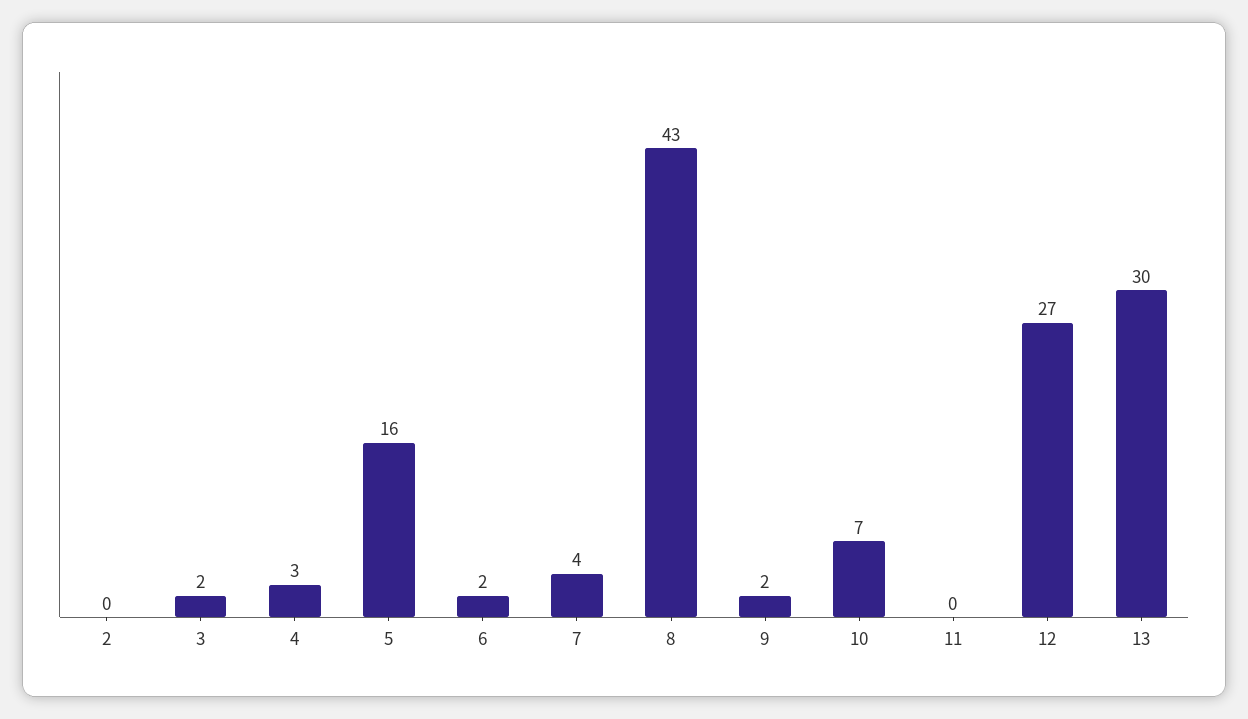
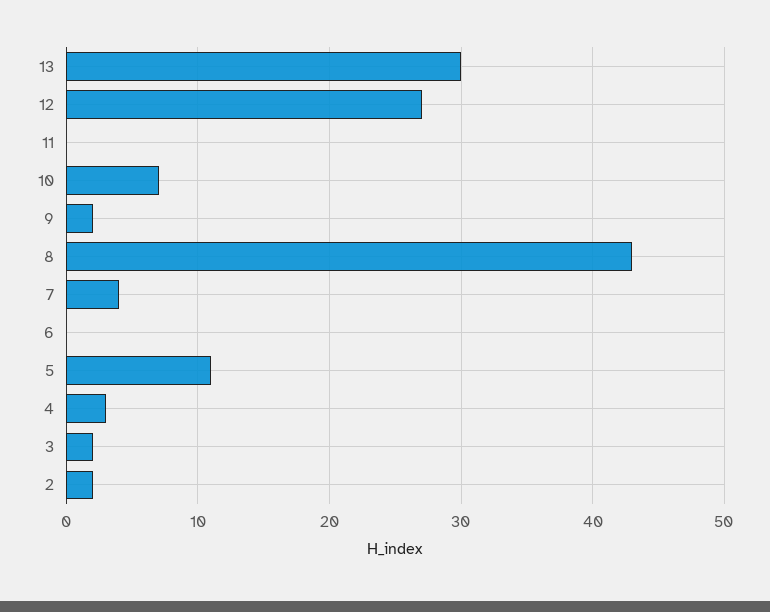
2: 0 -> 2
5: 16 -> 11
6: 2 -> 0

